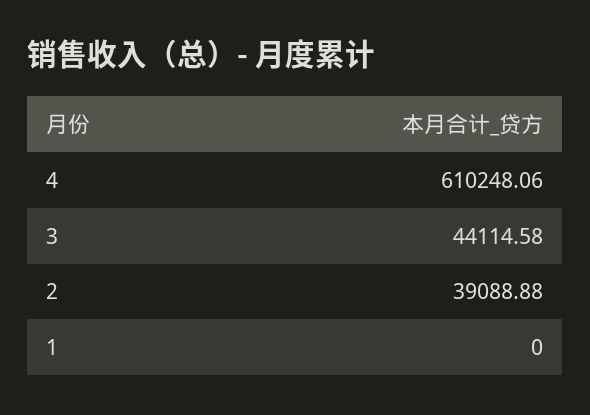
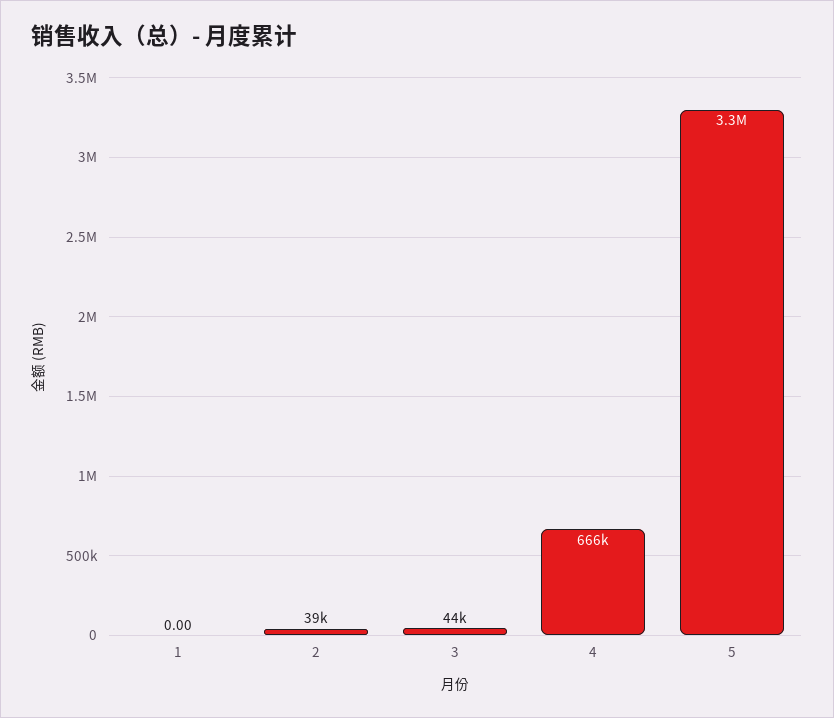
4: 610248.06 -> 666000
5: none -> 3300000

